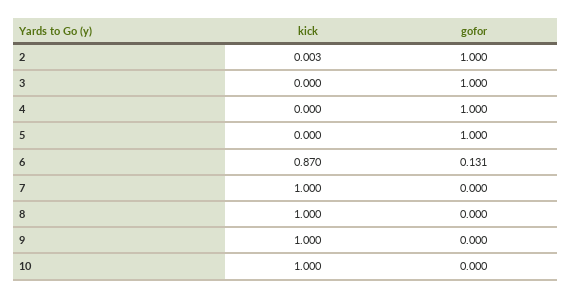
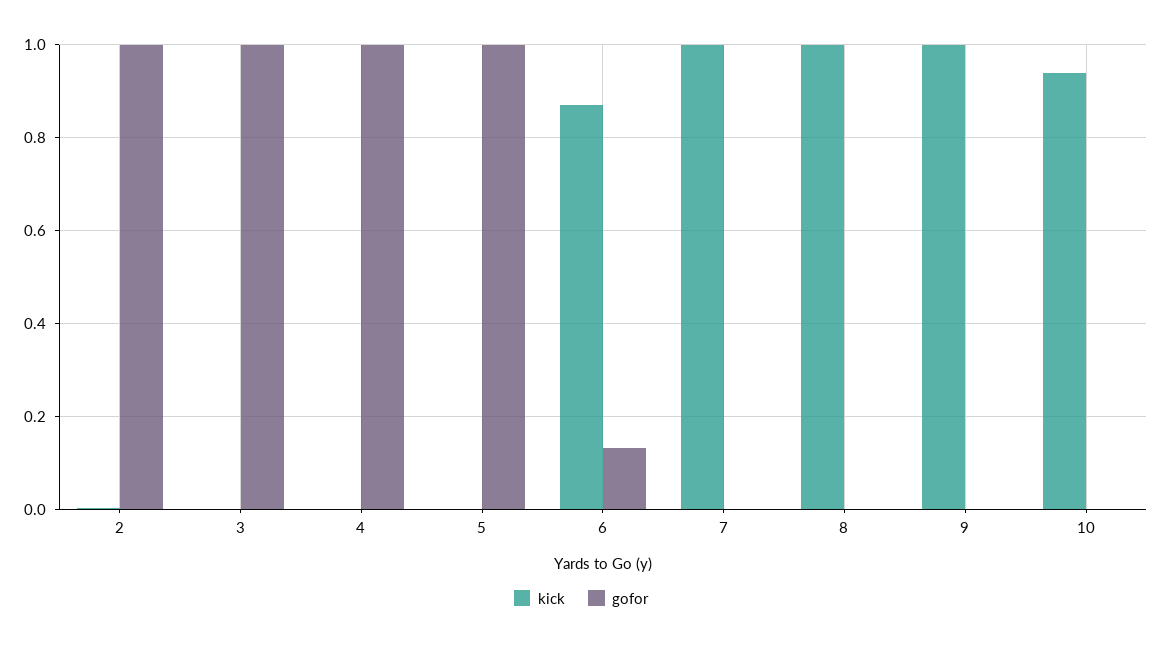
kick, 10: 1 -> 0.94

